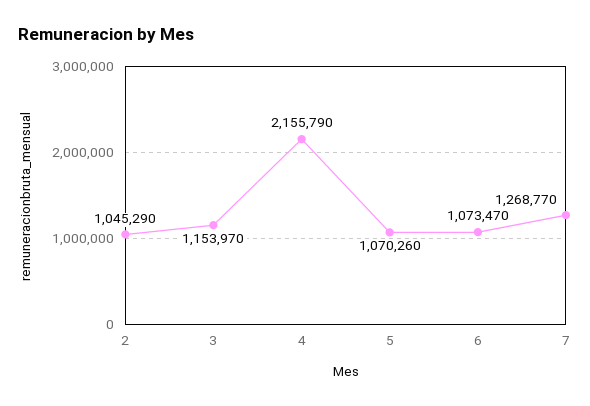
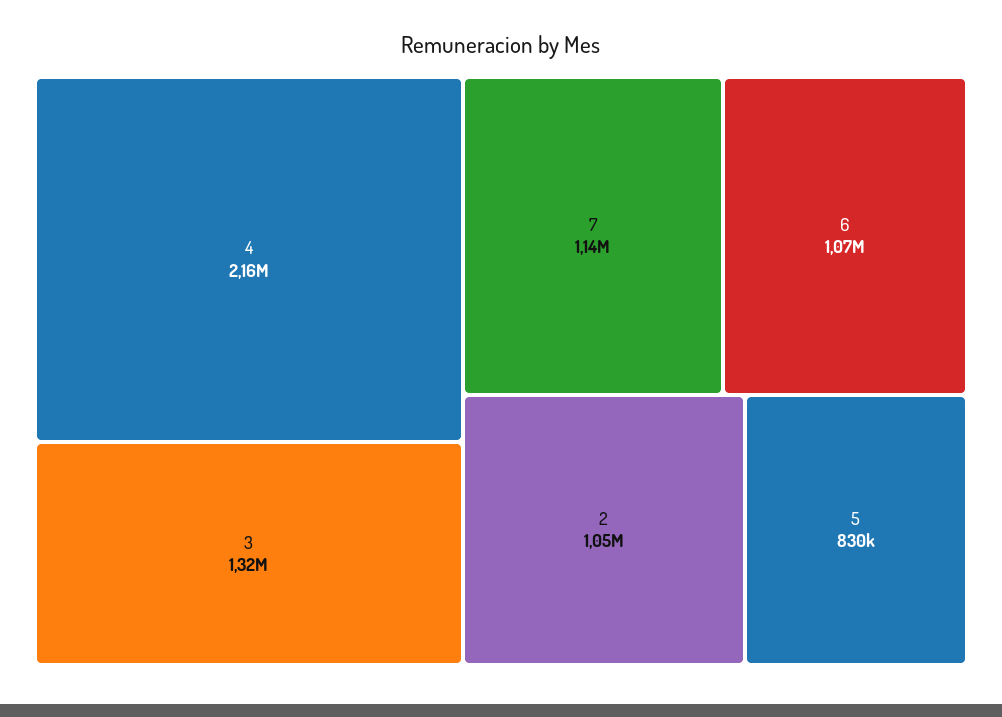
3: 1153970 -> 1320000
5: 1070260 -> 830000
7: 1268770 -> 1140000

